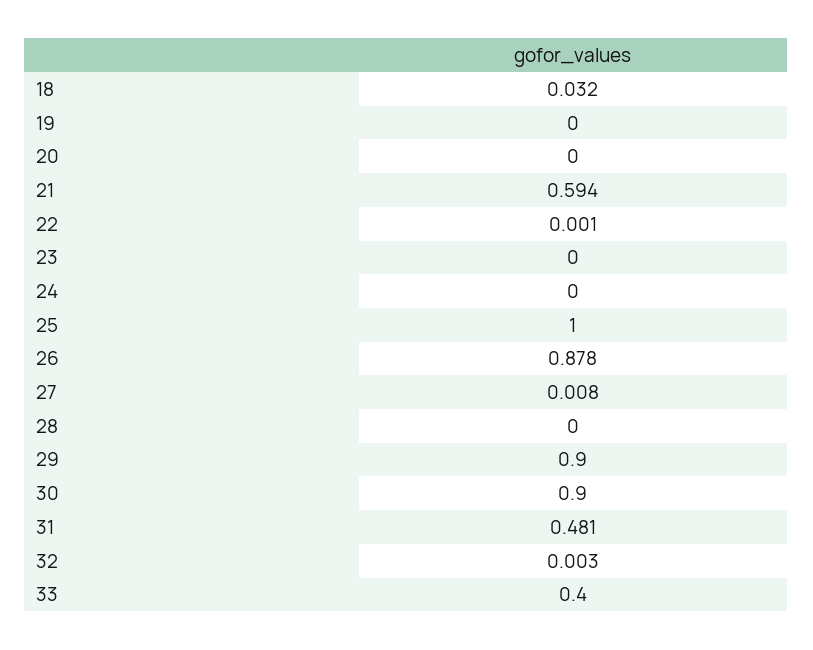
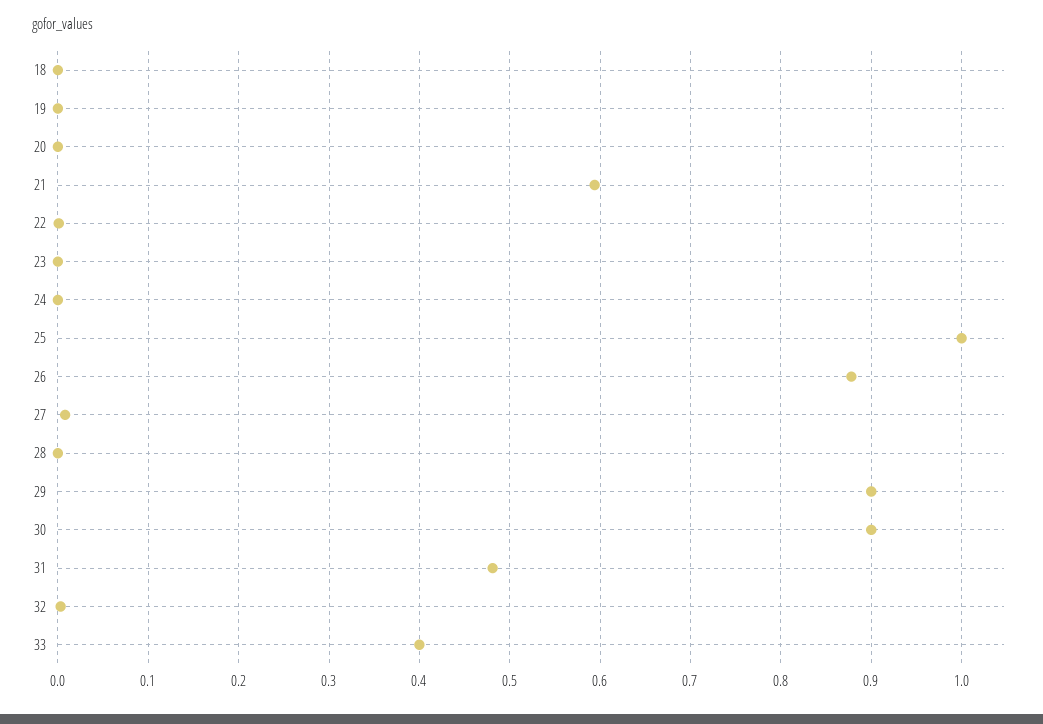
18: 0.032 -> 0

